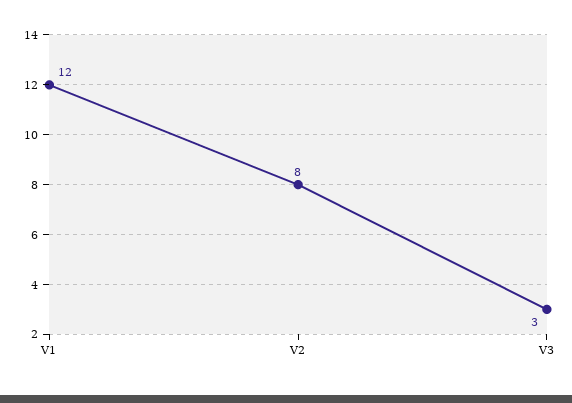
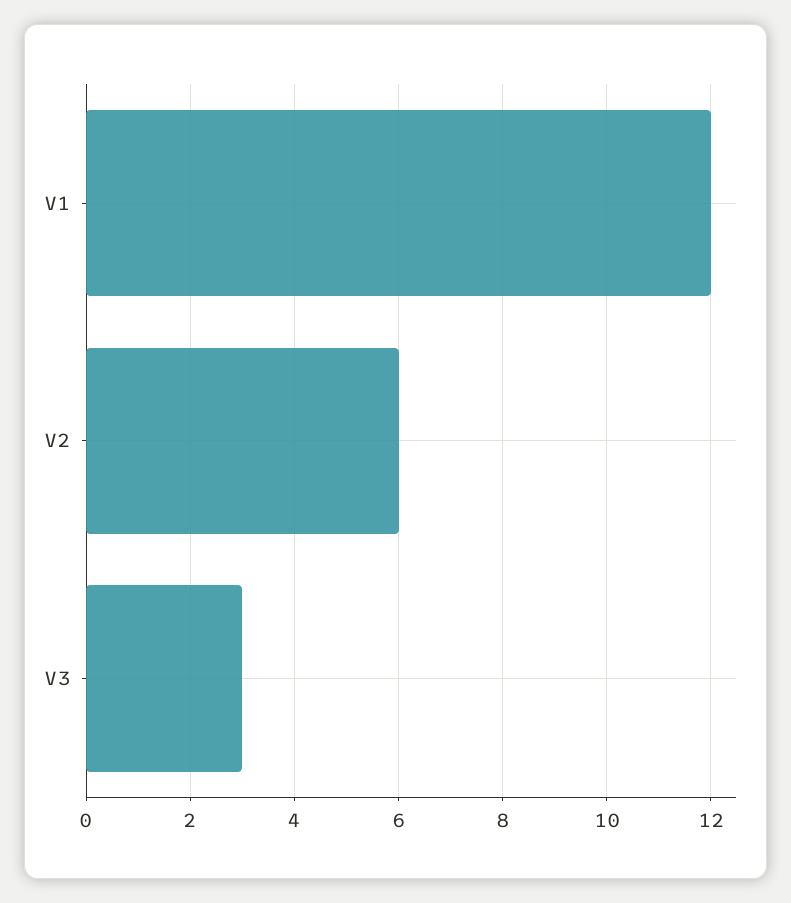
V2: 8 -> 6

